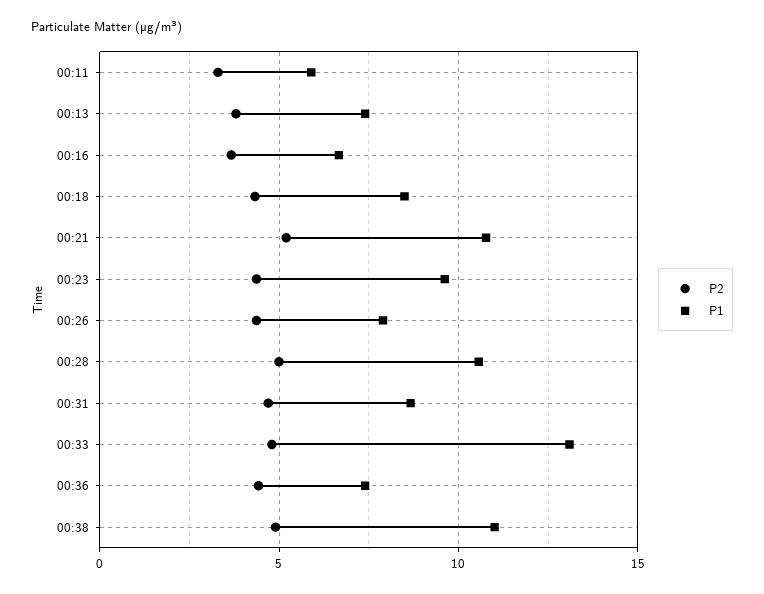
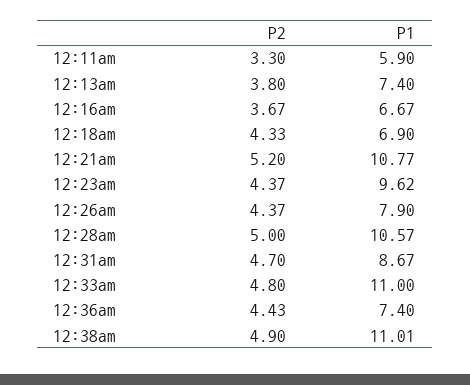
P1, 00:18: 8.5 -> 6.9
P1, 00:33: 13 -> 11

